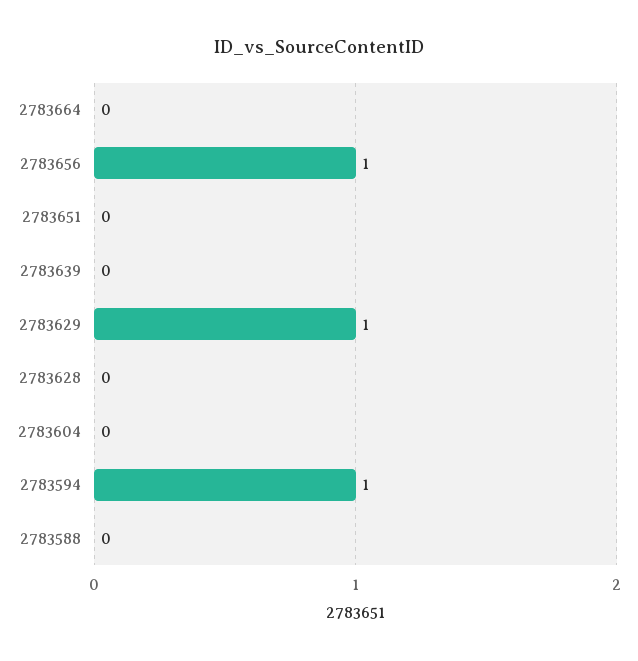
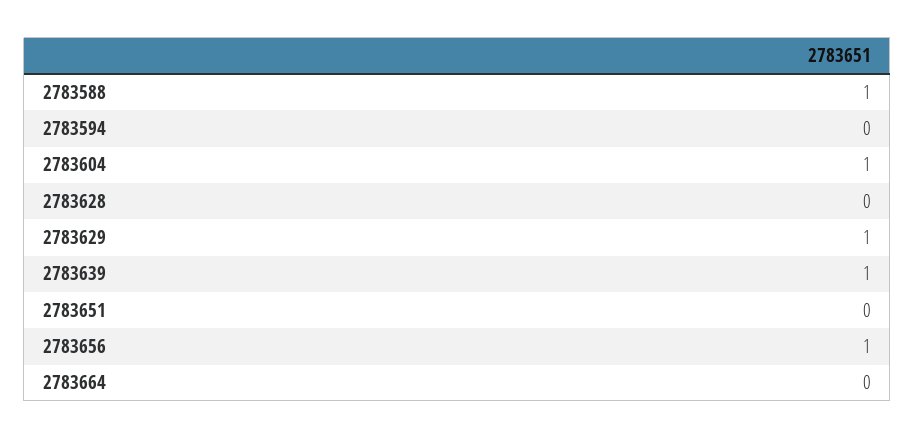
2783639: 0 -> 1
2783604: 0 -> 1
2783594: 1 -> 0
2783588: 0 -> 1

